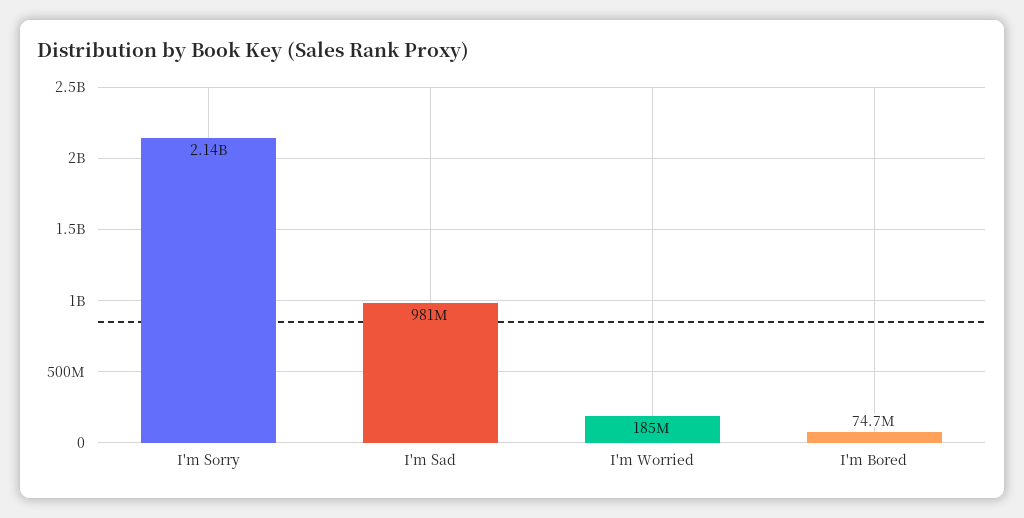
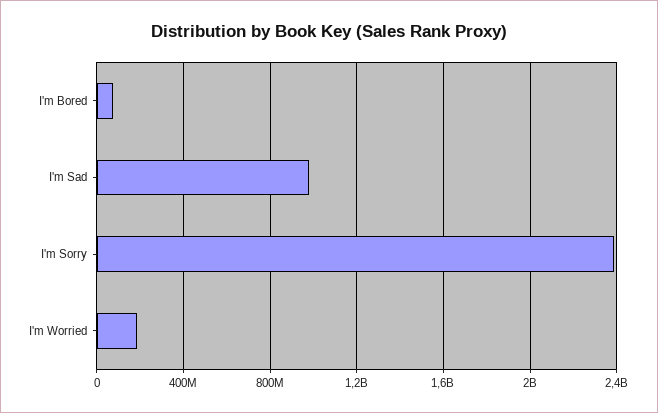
I'm Sorry: 2140000000 -> 2400000000

